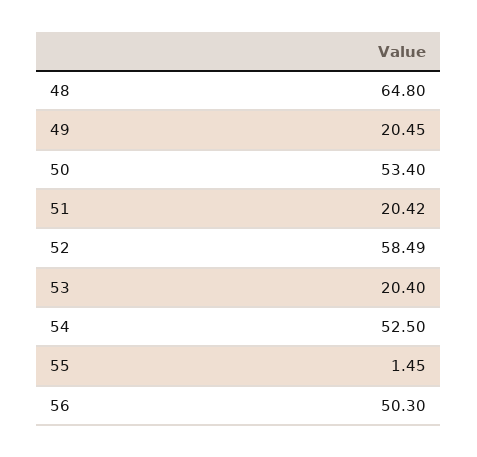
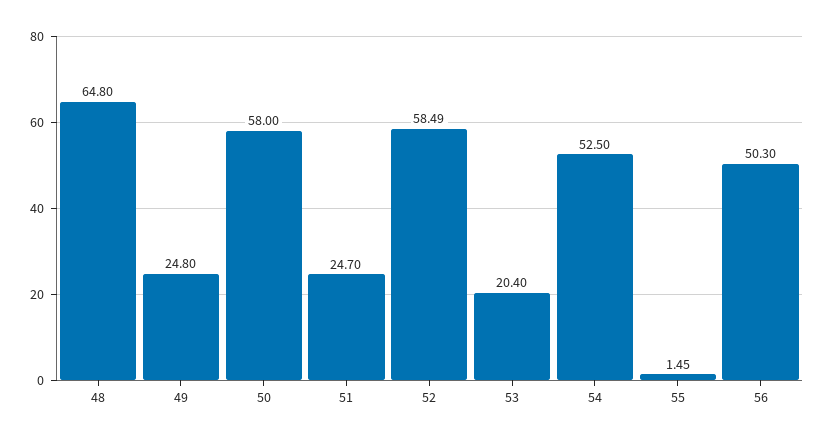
49: 20.45 -> 24.8
50: 53.4 -> 58
51: 20.42 -> 24.7

